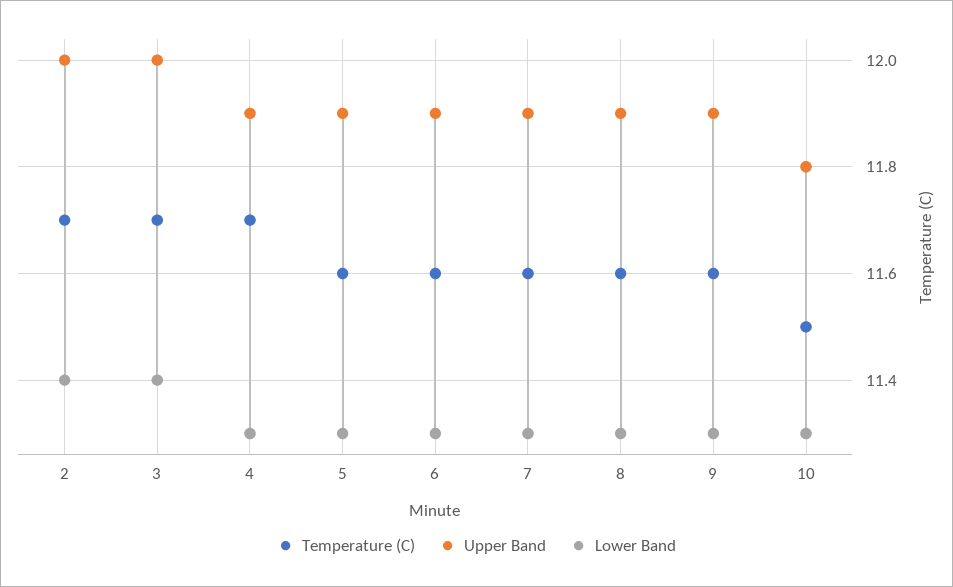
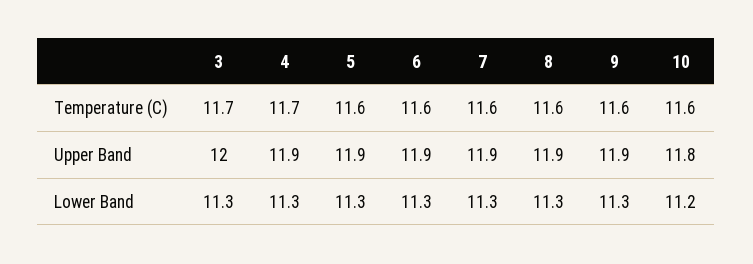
Temperature (C), 2: 11.7 -> none
Upper Band, 2: 12 -> none
Lower Band, 2: 11.4 -> none
Lower Band, 3: 11.4 -> 11.3
Temperature (C), 10: 11.5 -> 11.6
Lower Band, 10: 11.3 -> 11.2

